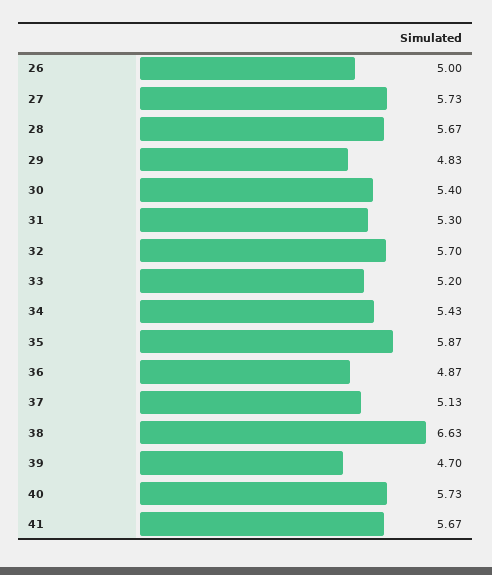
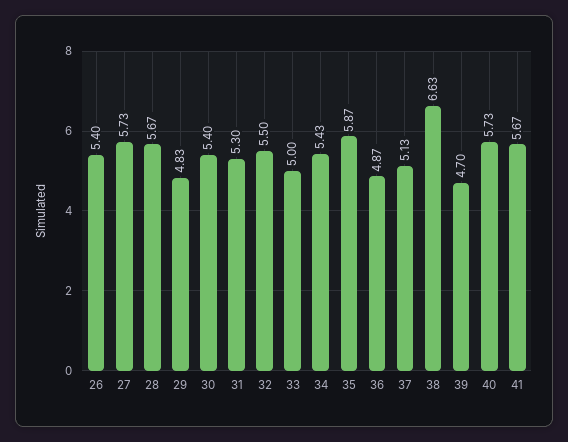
26: 5 -> 5.4
32: 5.7 -> 5.5
33: 5.2 -> 5

